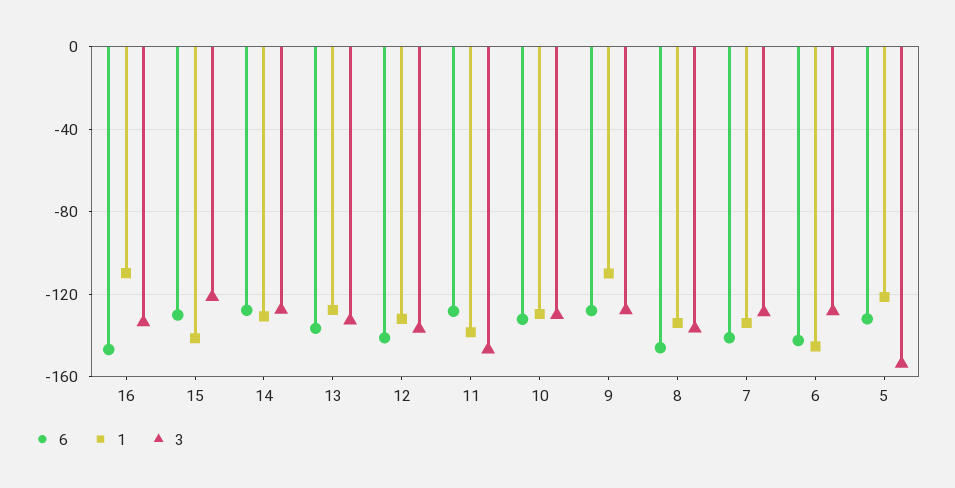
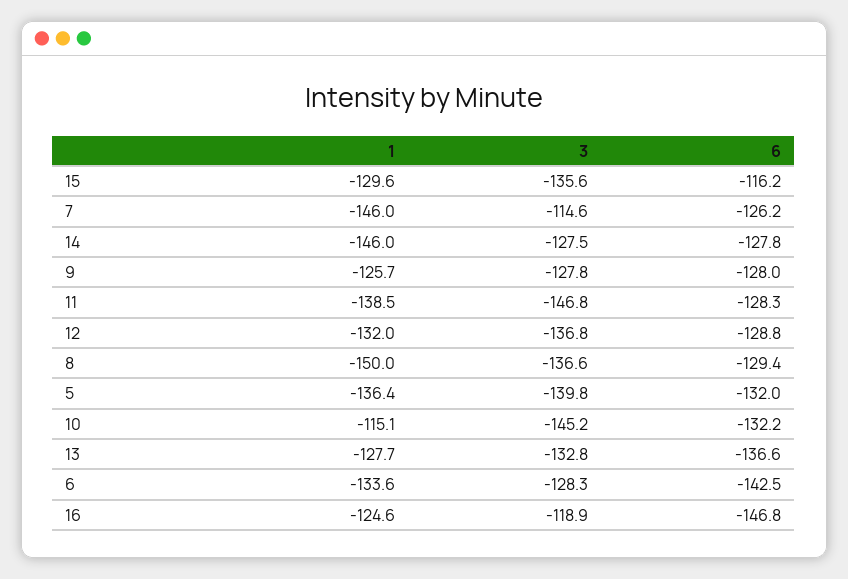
1, 16: -110 -> -124.6
3, 16: -135 -> -118.9
6, 15: -130 -> -116.2
1, 15: -140 -> -129.6
3, 15: -120 -> -135.6
1, 14: -130 -> -146
6, 12: -140 -> -128.8
1, 10: -130 -> -115.1
3, 10: -130 -> -145.2
1, 9: -110 -> -125.7
6, 8: -145 -> -129.4
1, 8: -135 -> -150
6, 7: -140 -> -126.2
1, 7: -135 -> -146
3, 7: -130 -> -114.6
1, 6: -145 -> -133.6
1, 5: -120 -> -136.4
3, 5: -155 -> -139.8

